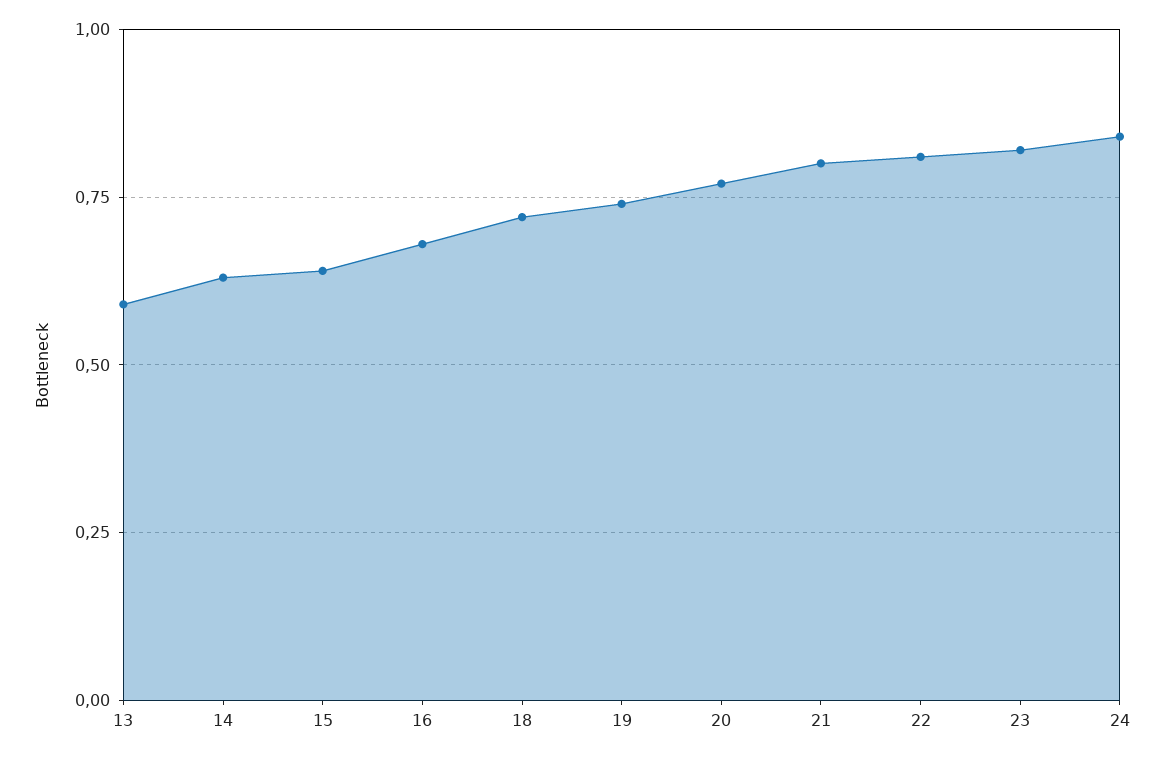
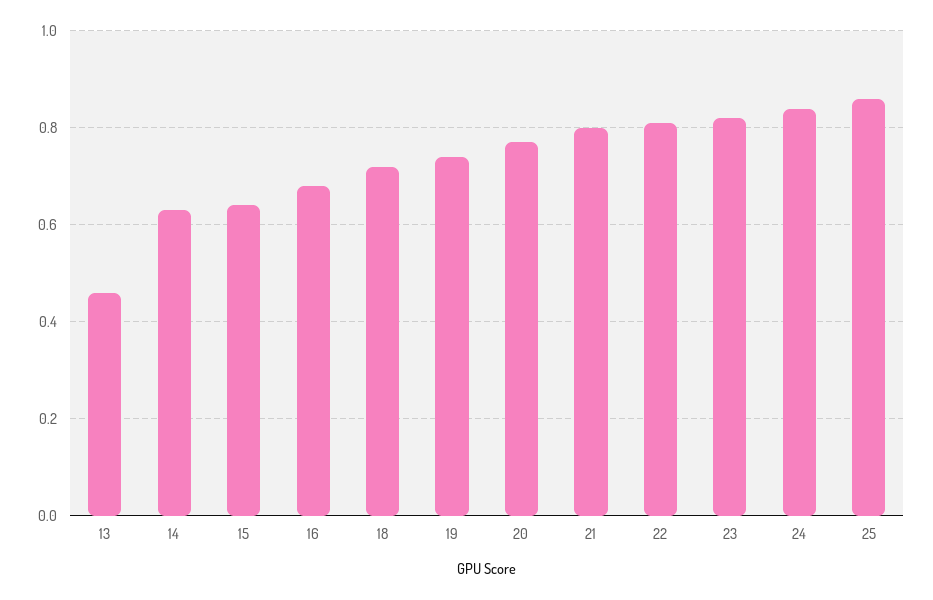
13: 0.6 -> 0.45
25: none -> 0.85

